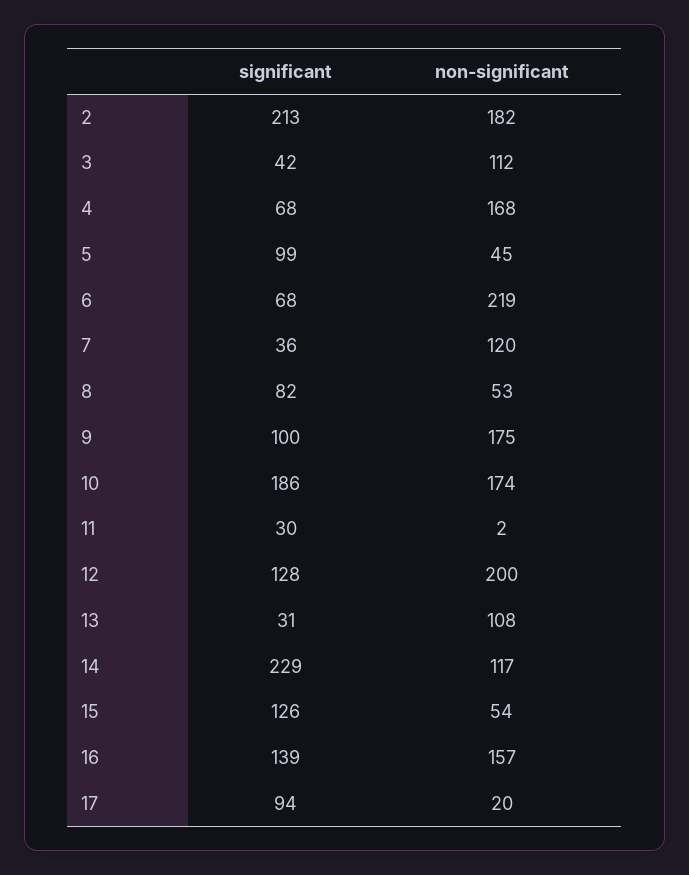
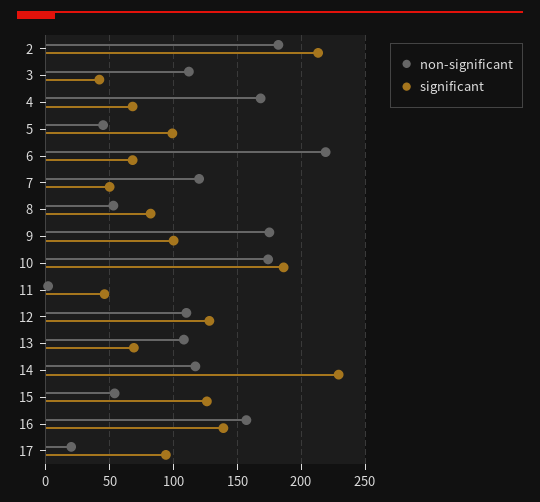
significant, 7: 36 -> 50
significant, 11: 30 -> 45
non-significant, 12: 200 -> 110
significant, 13: 31 -> 70

